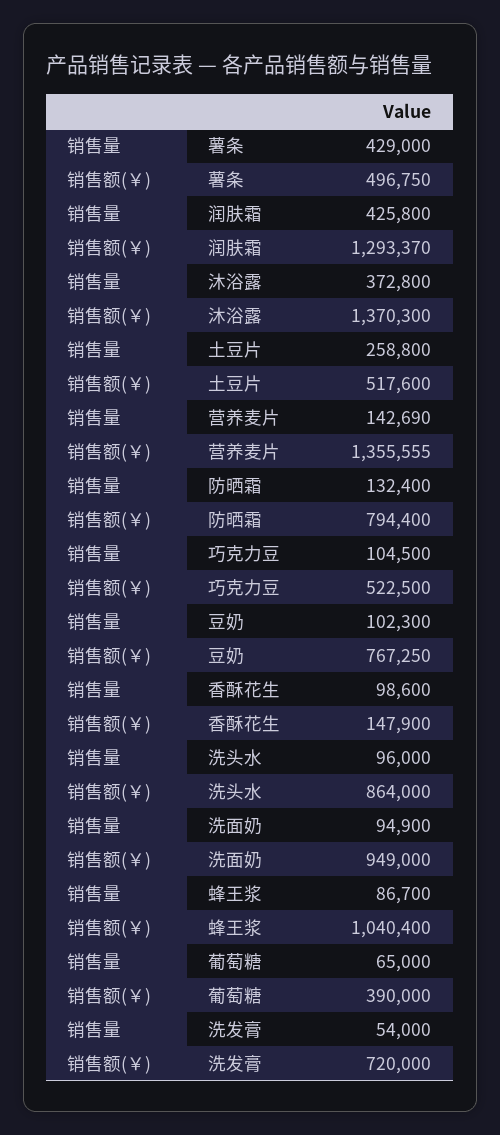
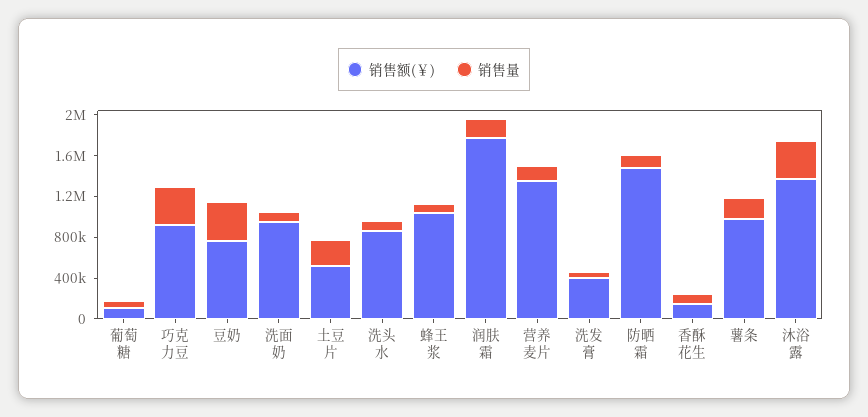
销售量, 薯条: 429000 -> 200000
销售额(￥), 薯条: 496750 -> 1000000
销售量, 润肤霜: 425800 -> 200000
销售额(￥), 润肤霜: 1293370 -> 1800000
销售额(￥), 防晒霜: 794400 -> 1500000
销售量, 巧克力豆: 104500 -> 400000
销售额(￥), 巧克力豆: 522500 -> 900000
销售量, 豆奶: 102300 -> 400000
销售额(￥), 葡萄糖: 390000 -> 100000
销售额(￥), 洗发膏: 720000 -> 400000

